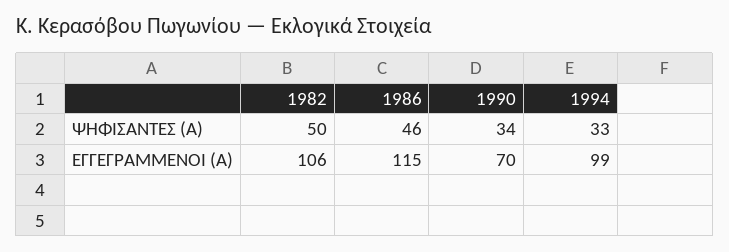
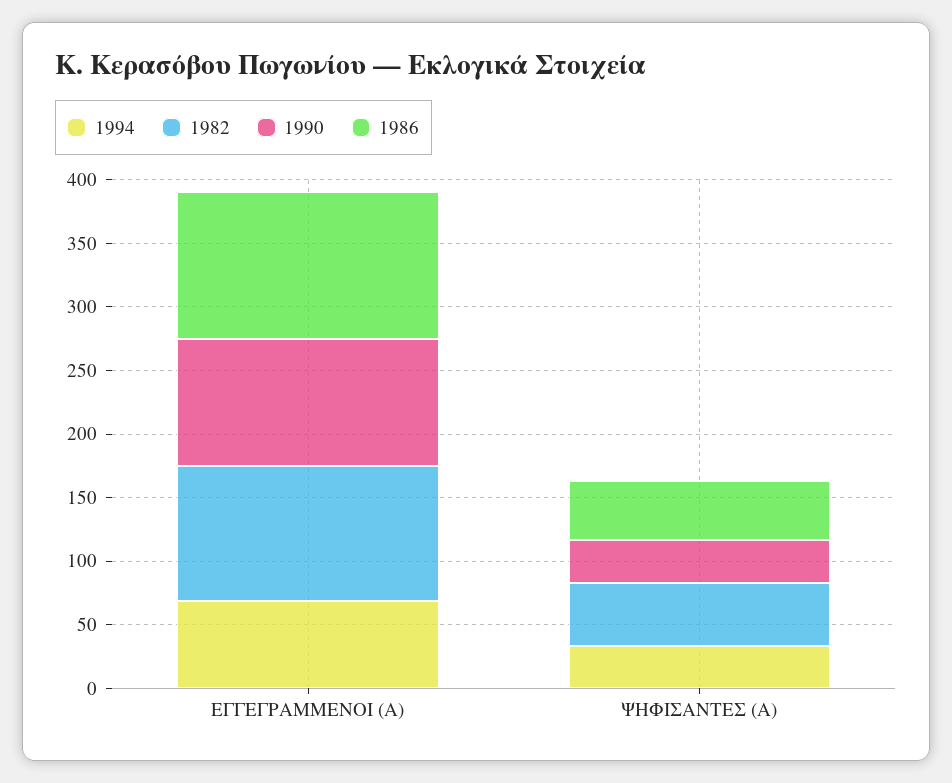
1990, ΕΓΓΕΓΡΑΜΜΕΝΟΙ (Α): 70 -> 100
1994, ΕΓΓΕΓΡΑΜΜΕΝΟΙ (Α): 99 -> 70

